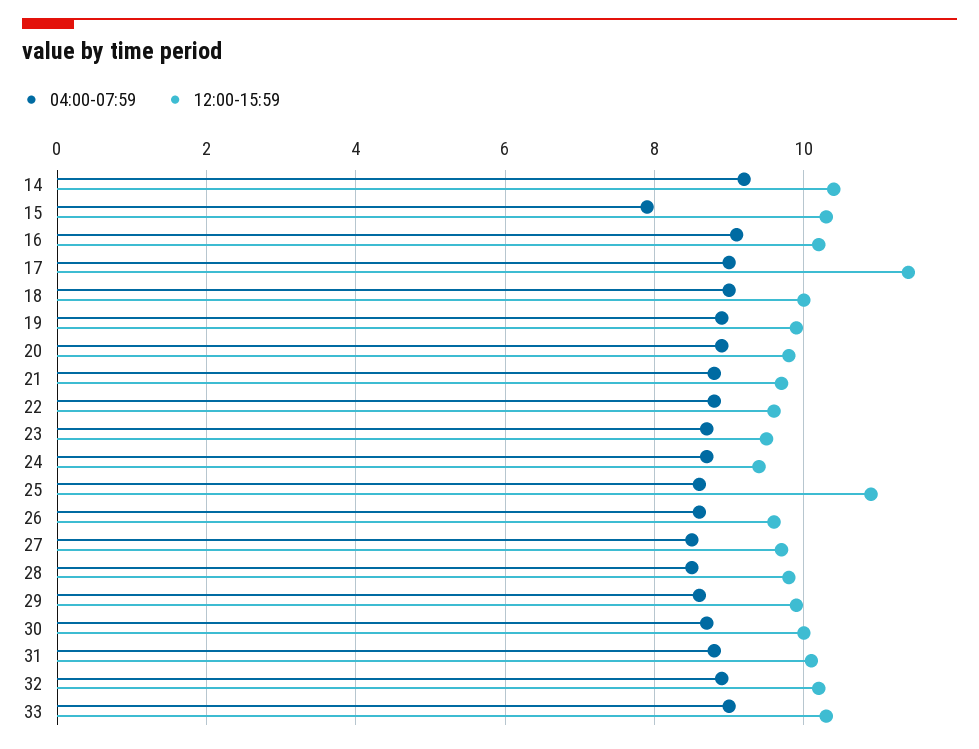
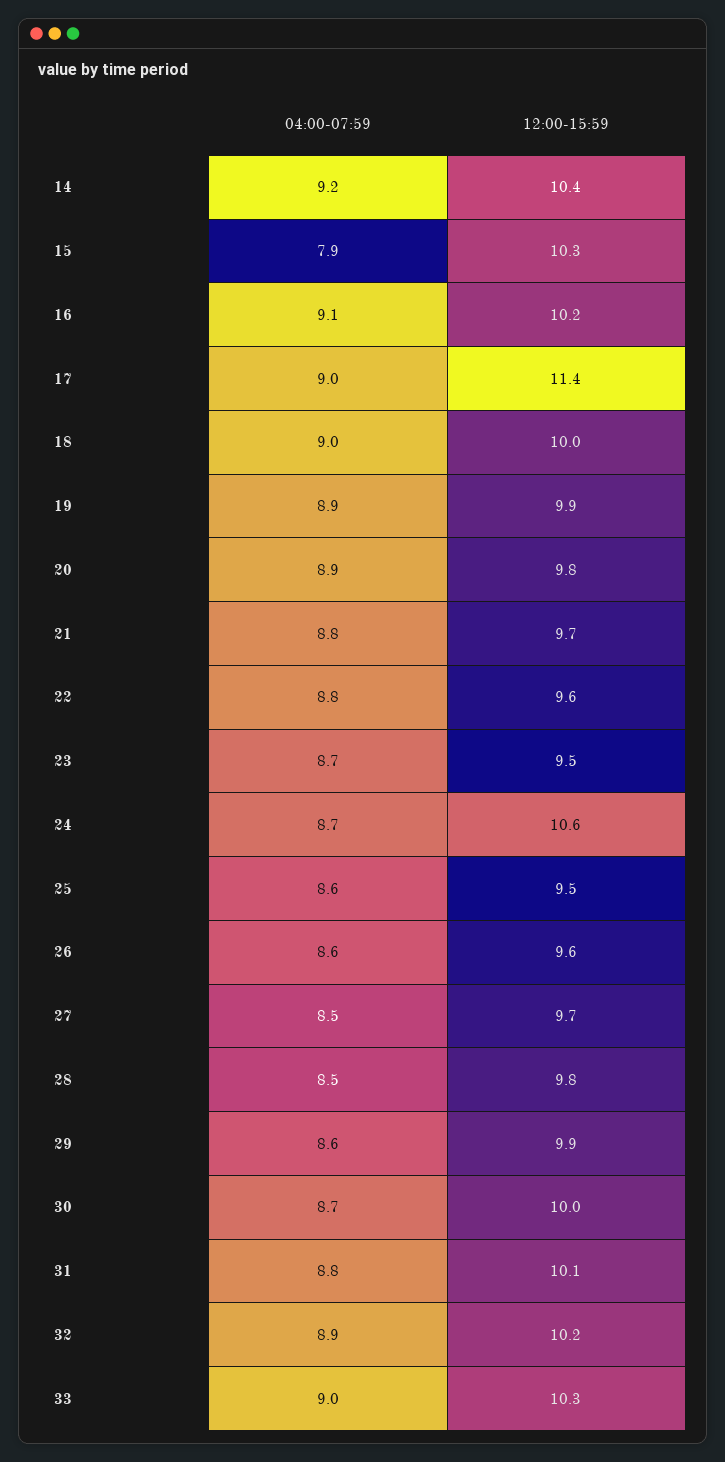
12:00-15:59, 24: 9.5 -> 10.6
12:00-15:59, 25: 11 -> 9.5

